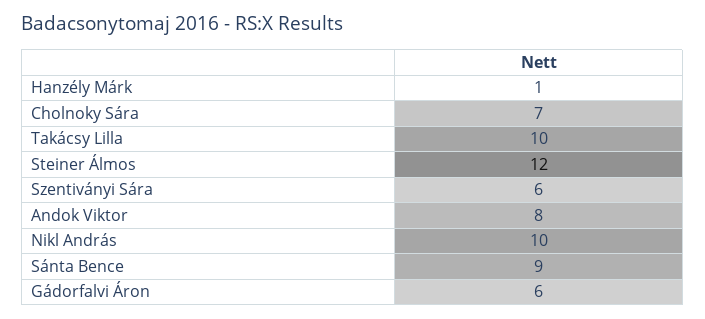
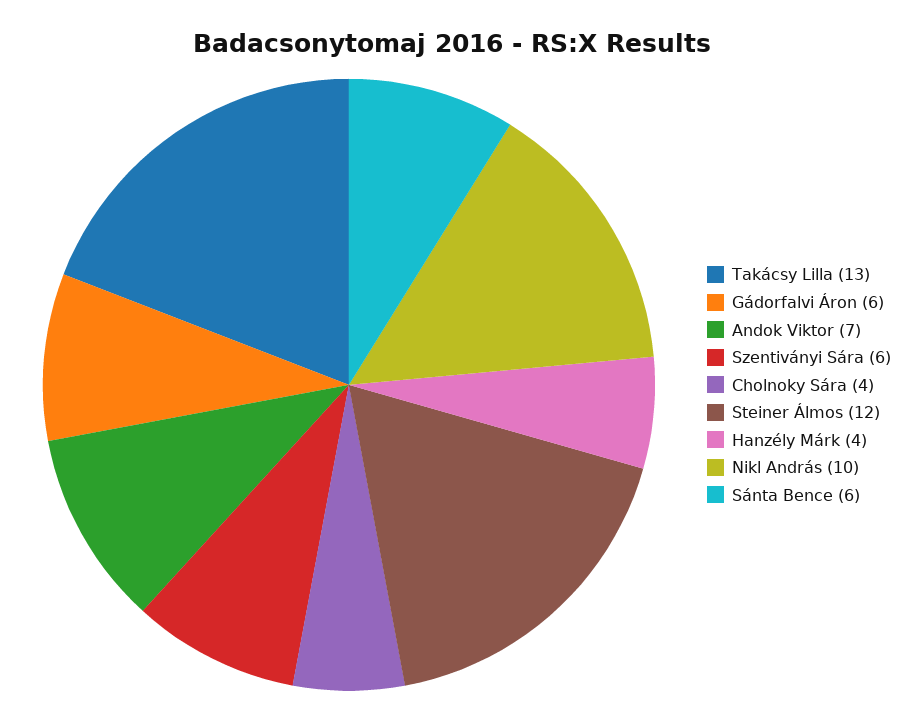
Hanzély Márk: 1 -> 4
Cholnoky Sára: 7 -> 4
Takácsy Lilla: 10 -> 13
Andok Viktor: 8 -> 7
Sánta Bence: 9 -> 6

